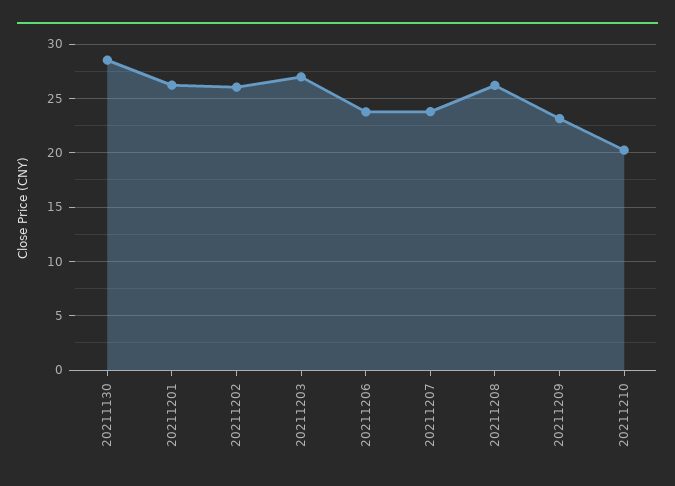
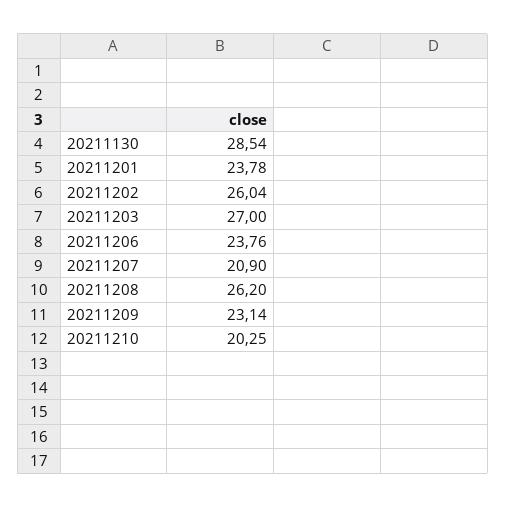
20211201: 26 -> 23.78
20211207: 24 -> 20.9

